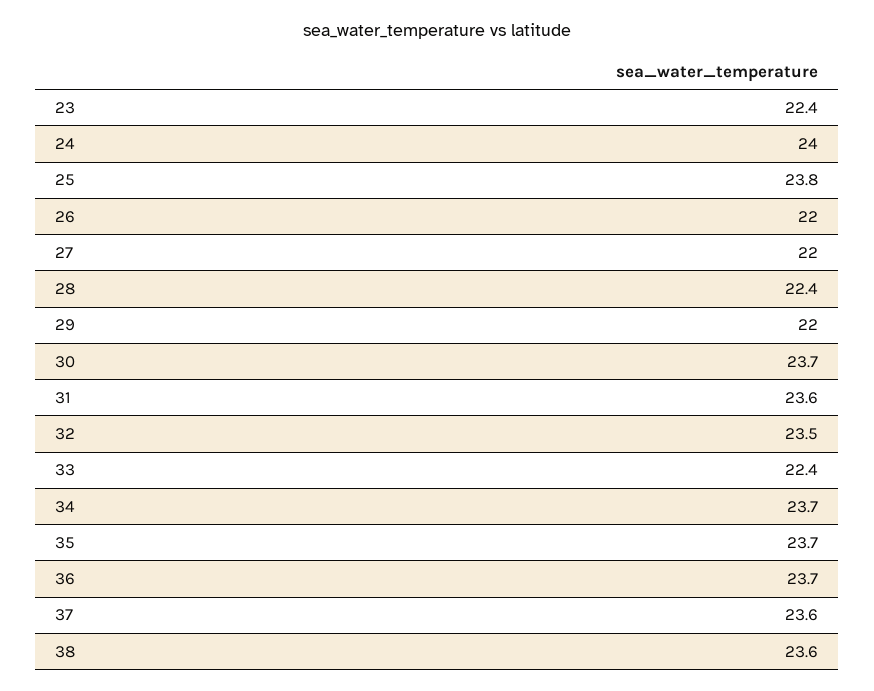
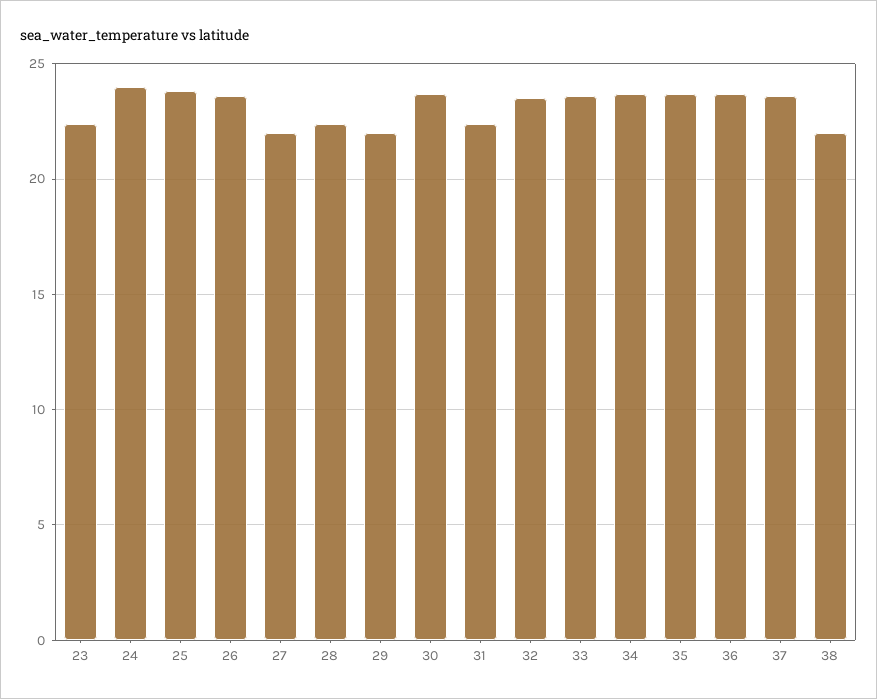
26: 22 -> 23.5
31: 23.6 -> 22.5
33: 22.4 -> 23.5
38: 23.6 -> 22

